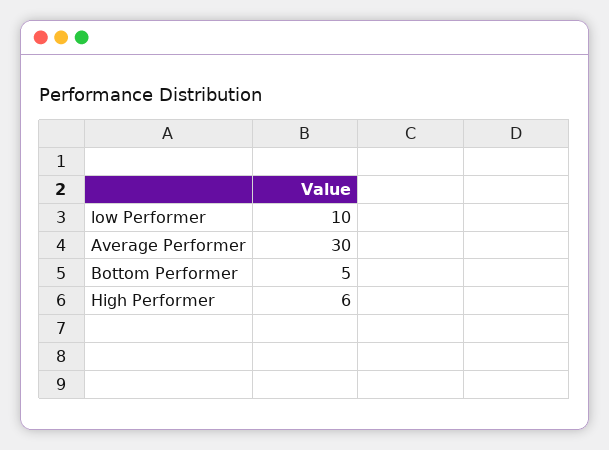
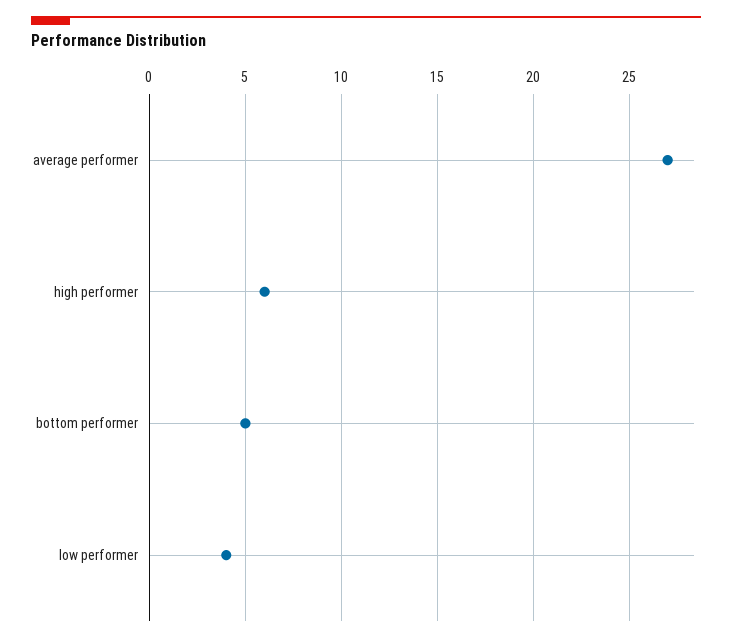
low Performer: 10 -> 4
Average Performer: 30 -> 27

